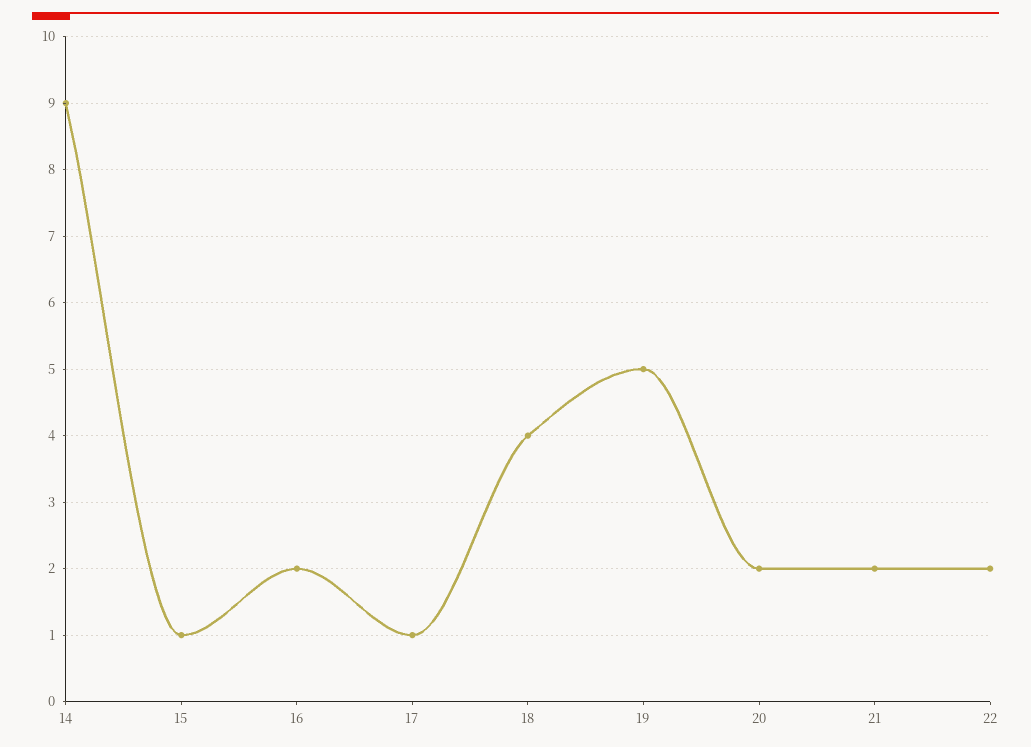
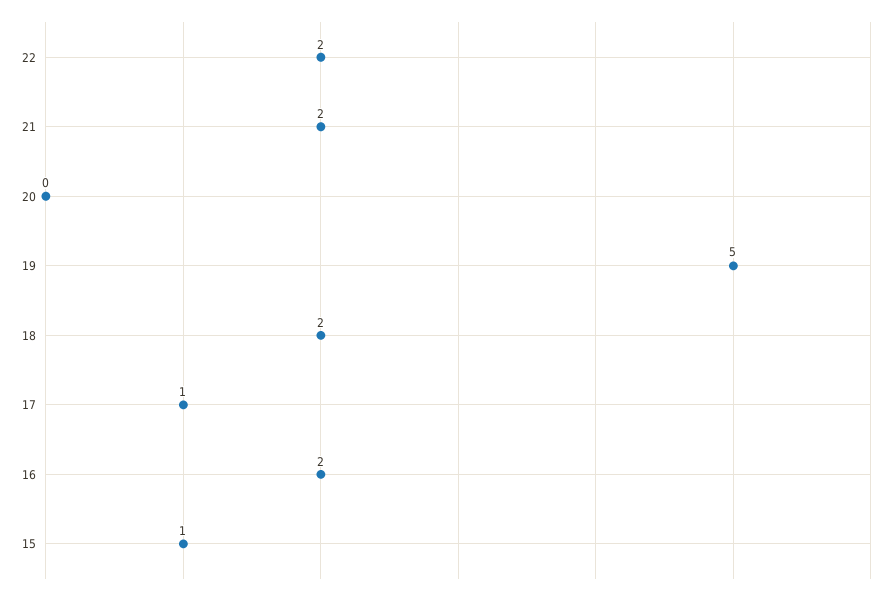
14: 9 -> none
18: 4 -> 2
20: 2 -> 0

